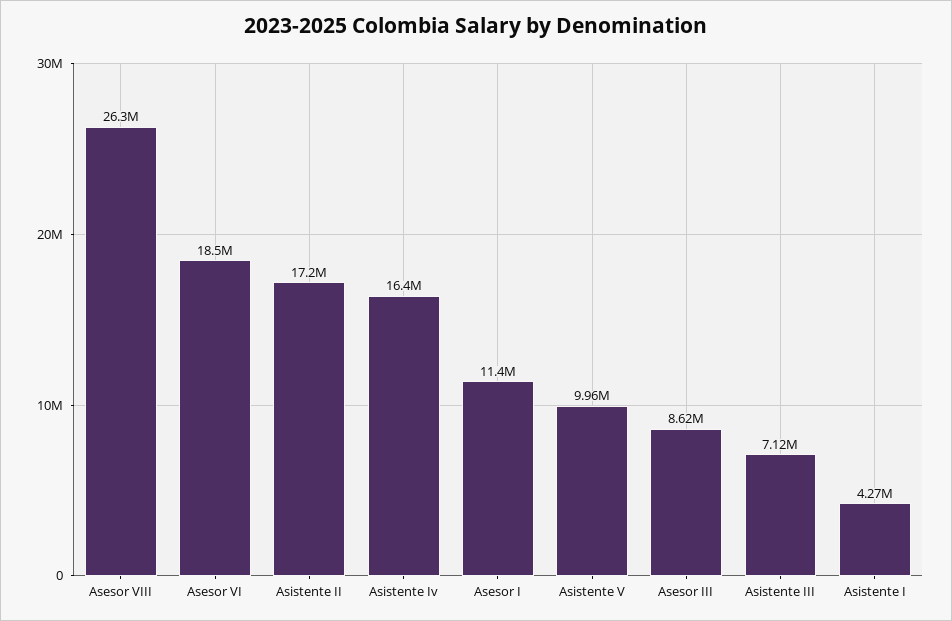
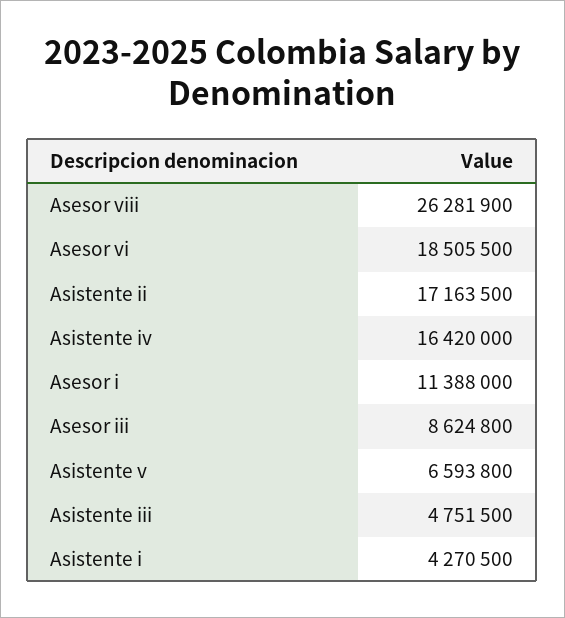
Asistente V: 9960000 -> 6593800
Asistente III: 7120000 -> 4751500

